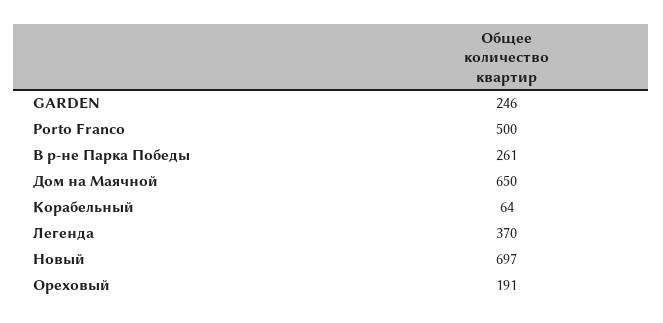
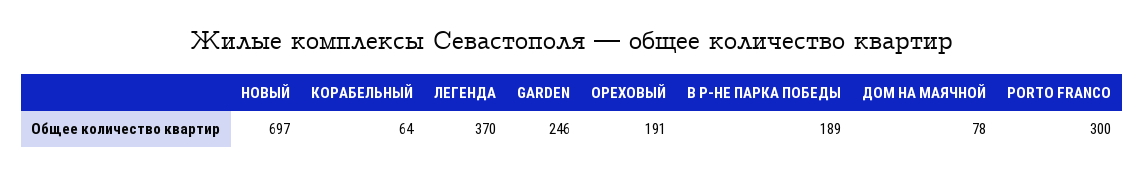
Porto Franco: 500 -> 300
В р-не Парка Победы: 261 -> 189
Дом на Маячной: 650 -> 78

